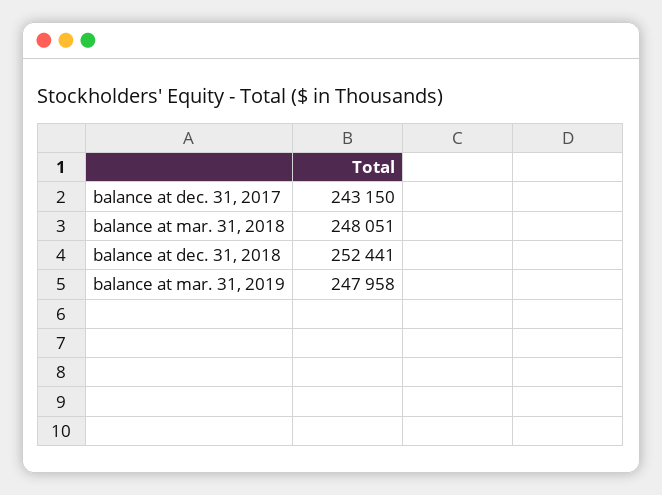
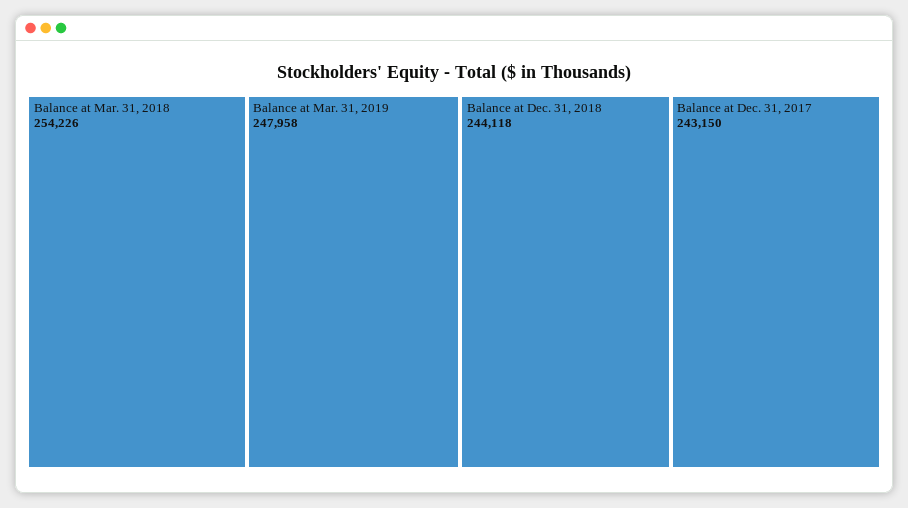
balance at mar. 31, 2018: 248051 -> 254226
balance at dec. 31, 2018: 252441 -> 244118

